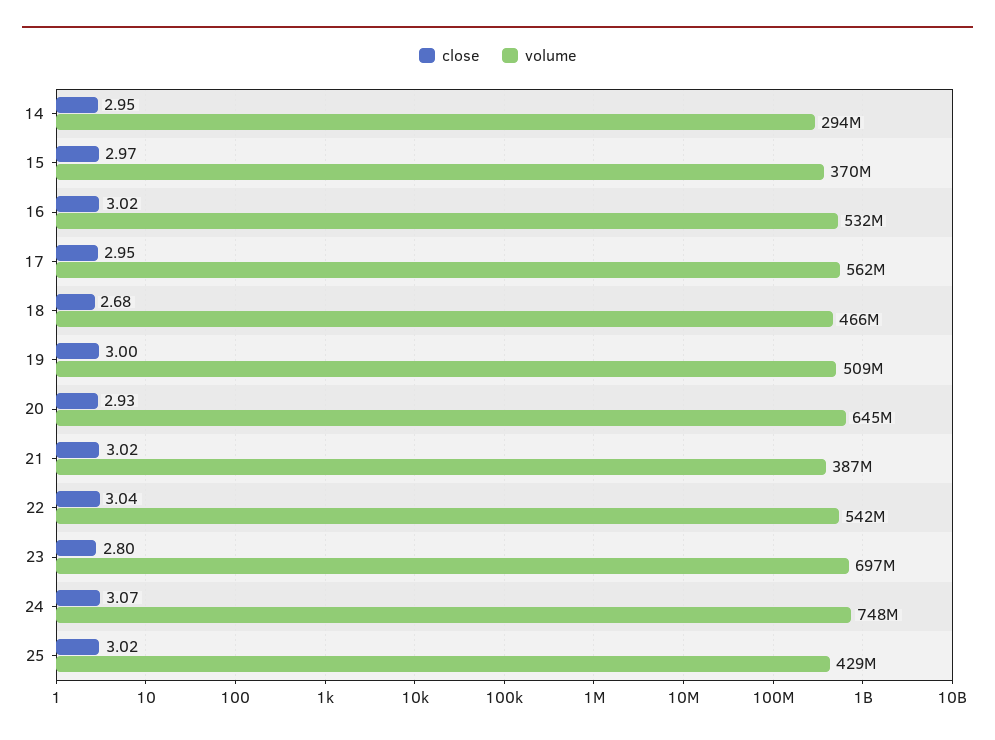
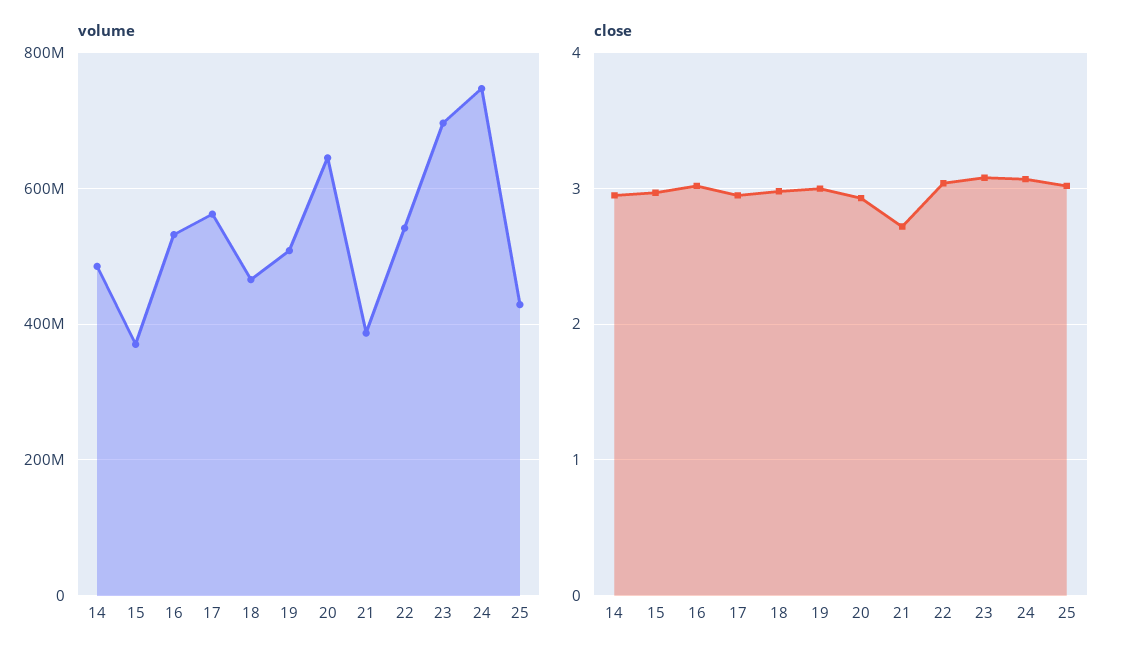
volume, 14: 294000000 -> 480000000
close, 18: 2.68 -> 3
close, 21: 3.02 -> 2.7
close, 23: 2.8 -> 3.1

